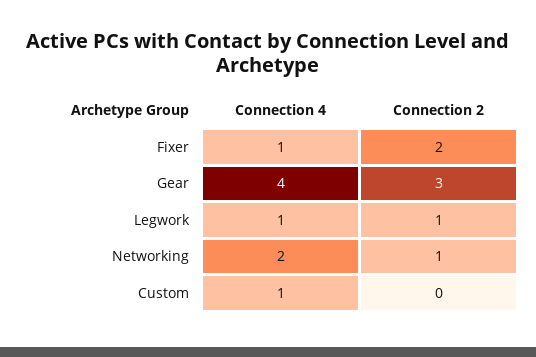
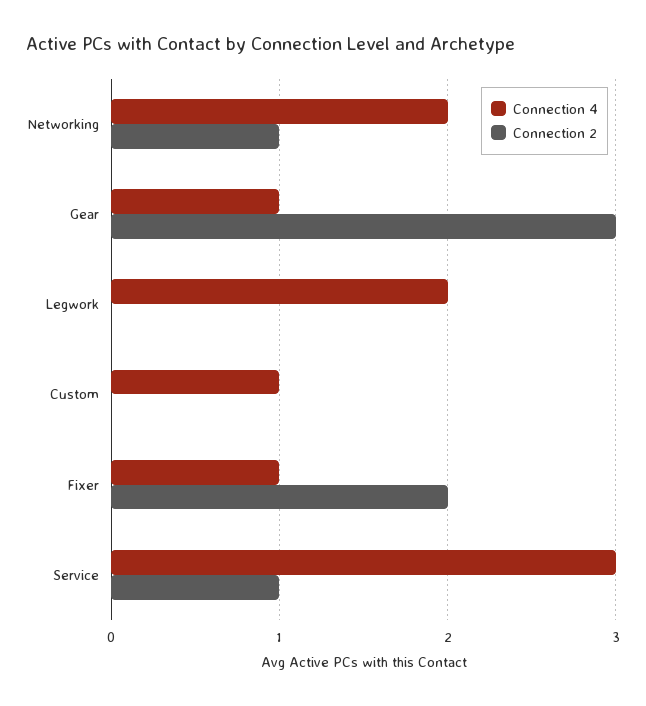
Connection 4, Gear: 4 -> 1
Connection 4, Legwork: 1 -> 2
Connection 2, Legwork: 1 -> 0
Connection 4, Service: none -> 3
Connection 2, Service: none -> 1

